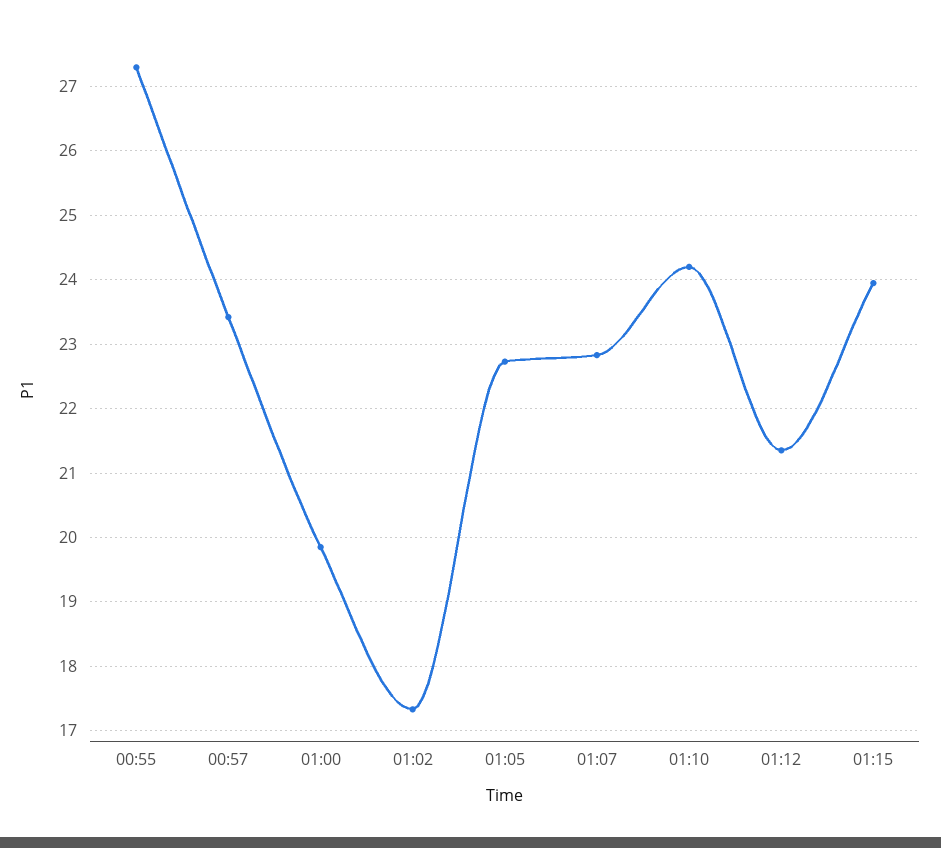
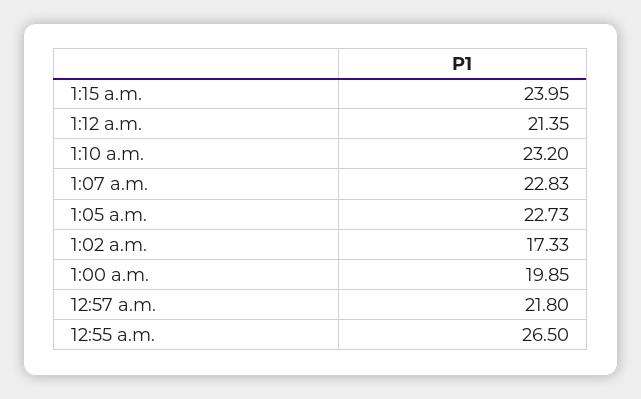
00:55: 27.3 -> 26.5
00:57: 23.4 -> 21.8
01:10: 24.2 -> 23.2

